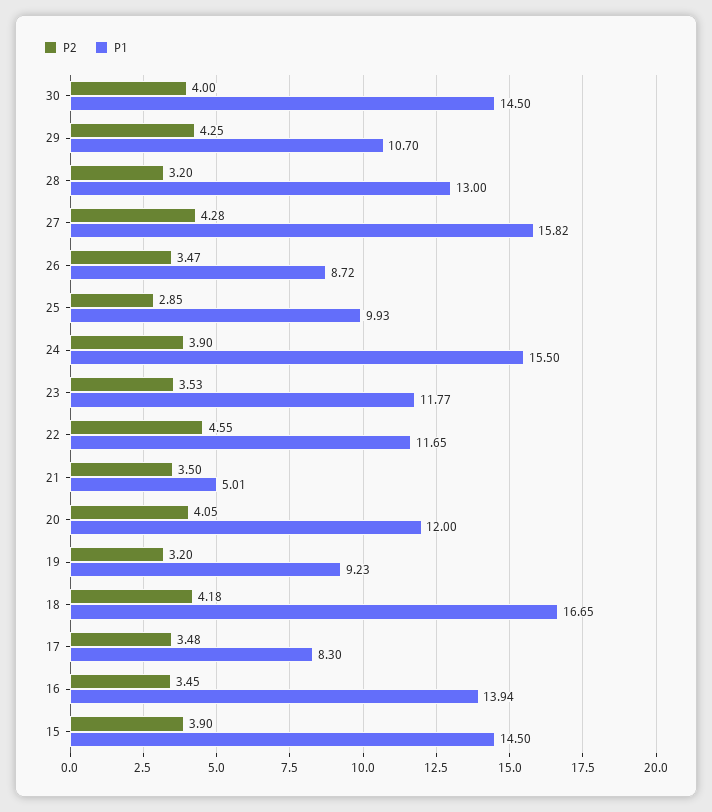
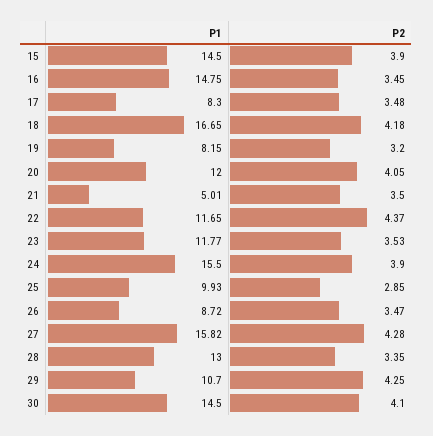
P2, 30: 4 -> 4.1
P2, 28: 3.2 -> 3.35
P2, 22: 4.55 -> 4.37
P1, 19: 9.23 -> 8.15
P1, 16: 13.94 -> 14.75

